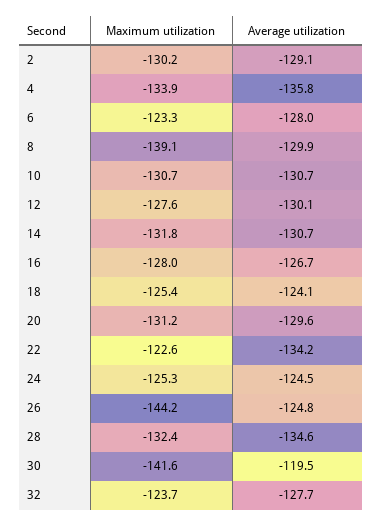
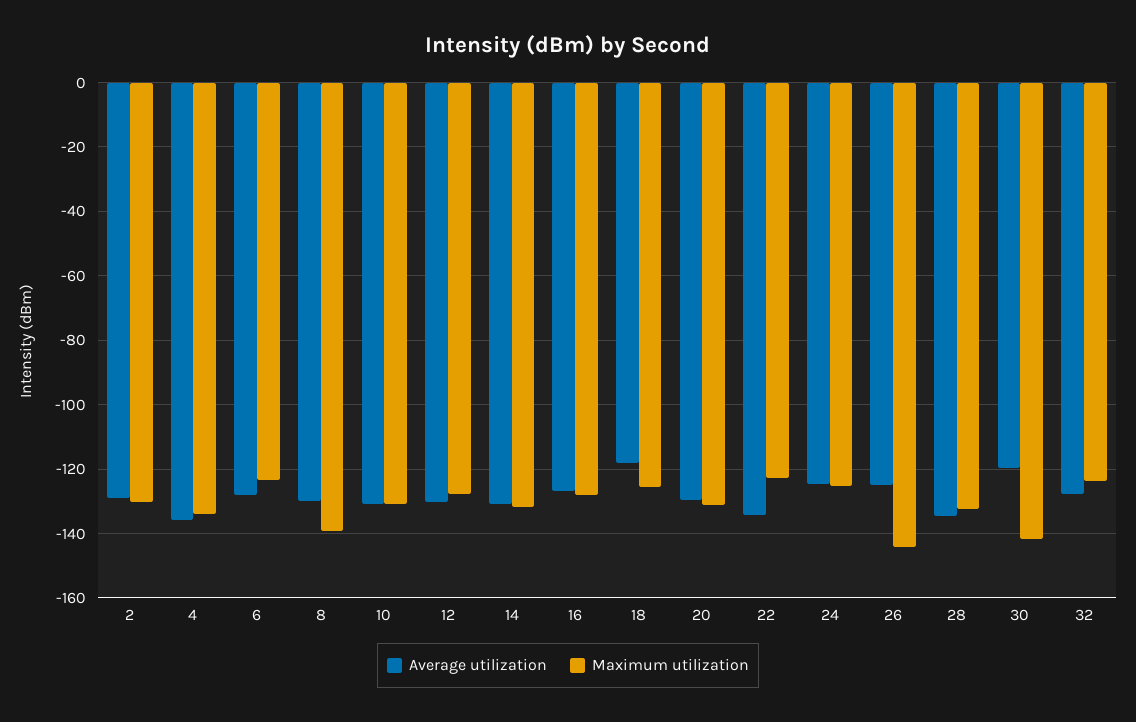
Average utilization, 18: -124.1 -> -118

